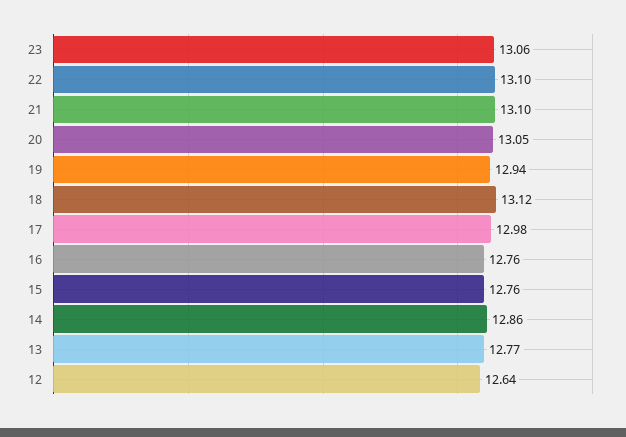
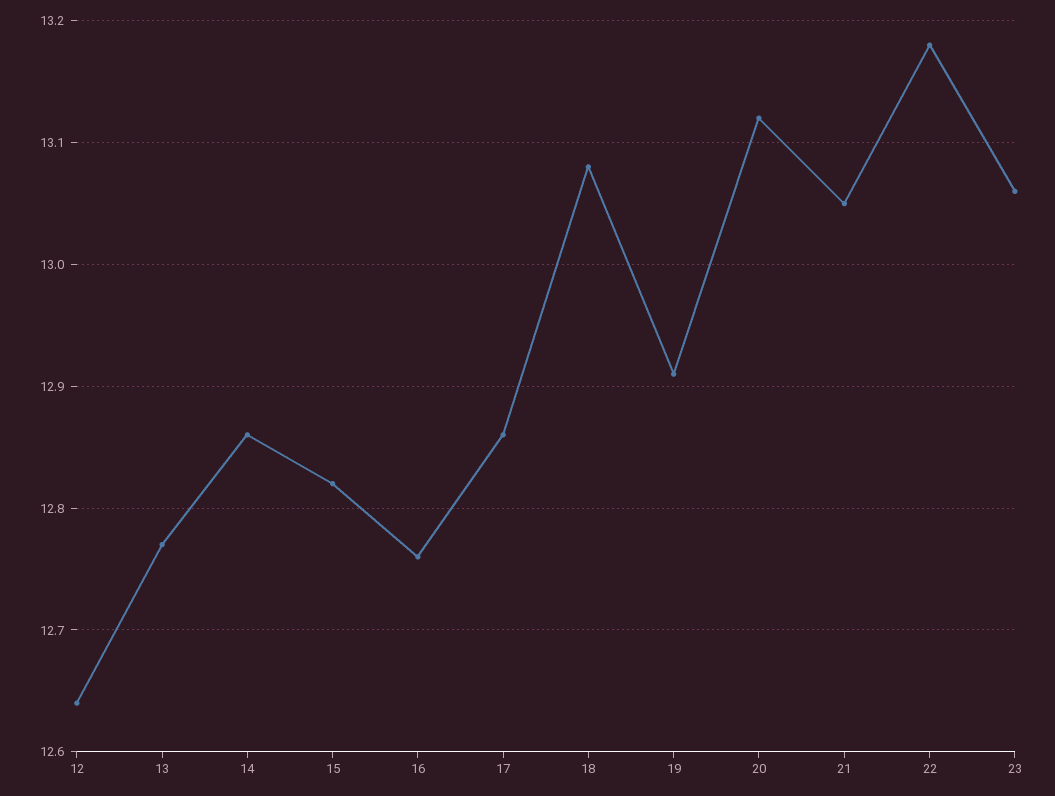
22: 13.1 -> 13.18
21: 13.1 -> 13.05
20: 13.05 -> 13.12
19: 12.94 -> 12.91
18: 13.12 -> 13.08
17: 12.98 -> 12.86
15: 12.76 -> 12.82

